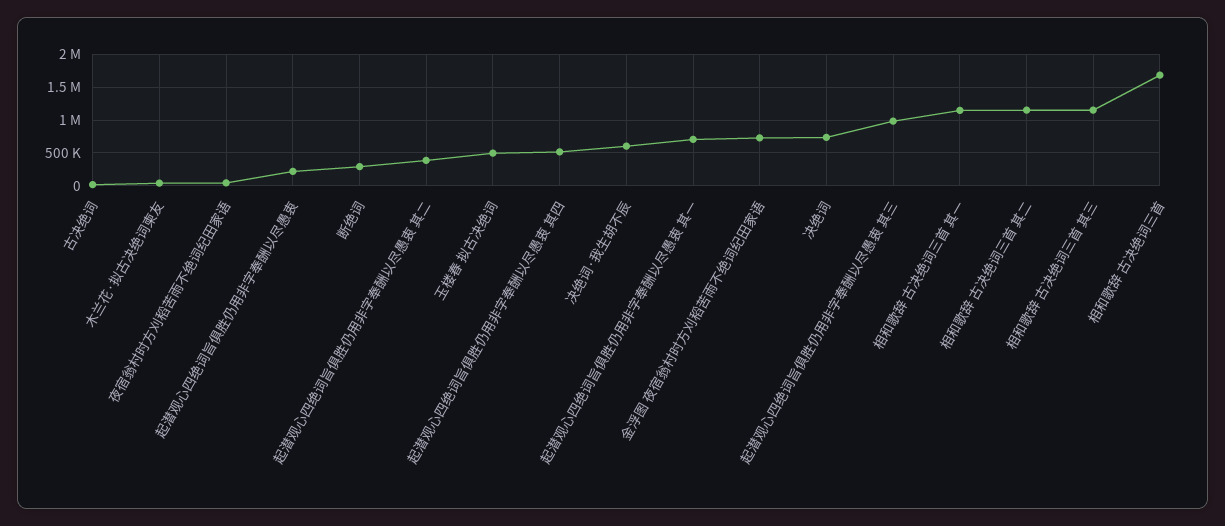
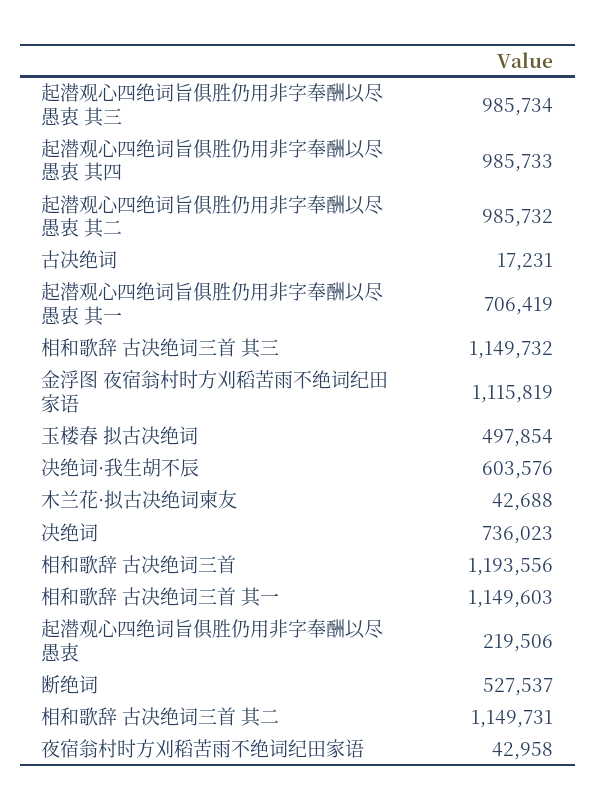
断绝词: 300000 -> 527537
起潜观心四绝词旨俱胜仍用非字奉酬以尽愚衷 其二: 400000 -> 985732
起潜观心四绝词旨俱胜仍用非字奉酬以尽愚衷 其四: 500000 -> 985733
金浮图 夜宿翁村时方刈稻苦雨不绝词纪田家语: 700000 -> 1115819
相和歌辞 古决绝词三首: 1700000 -> 1193556

